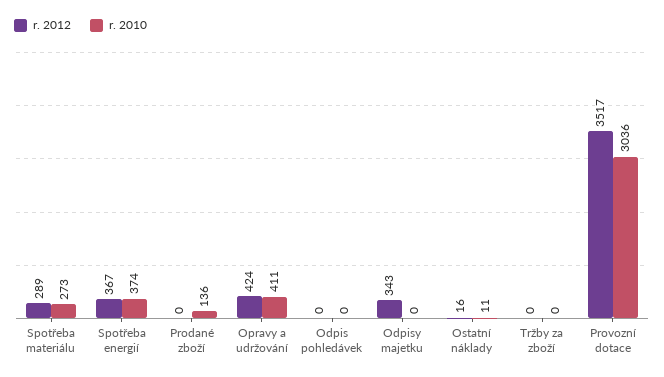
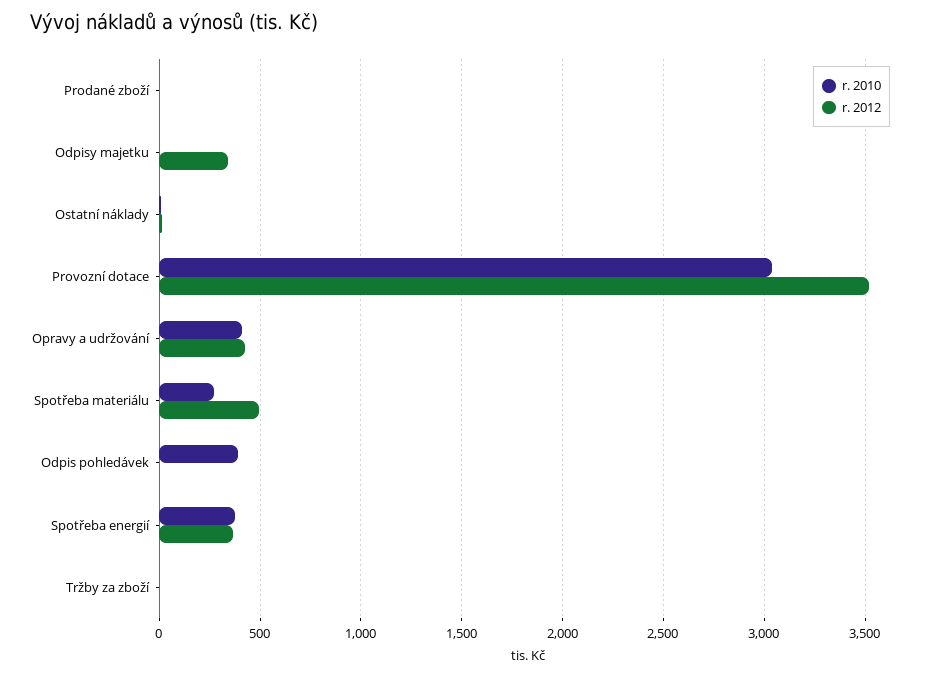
r. 2012, Spotřeba materiálu: 289 -> 500
r. 2010, Prodané zboží: 136 -> 0
r. 2010, Odpis pohledávek: 0 -> 400

